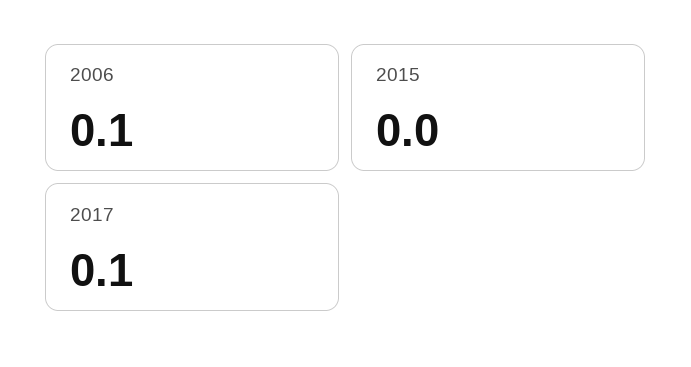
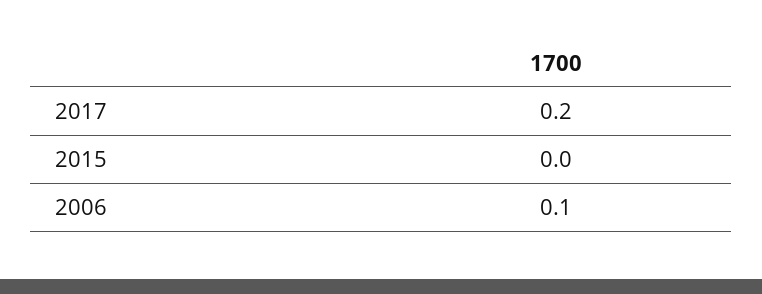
2017: 0.1 -> 0.2

